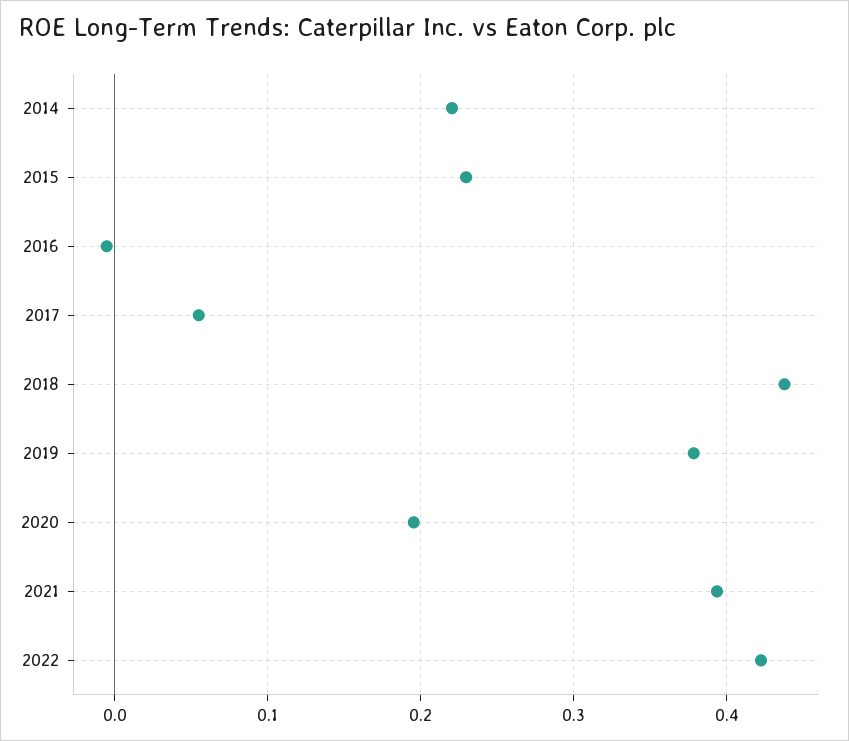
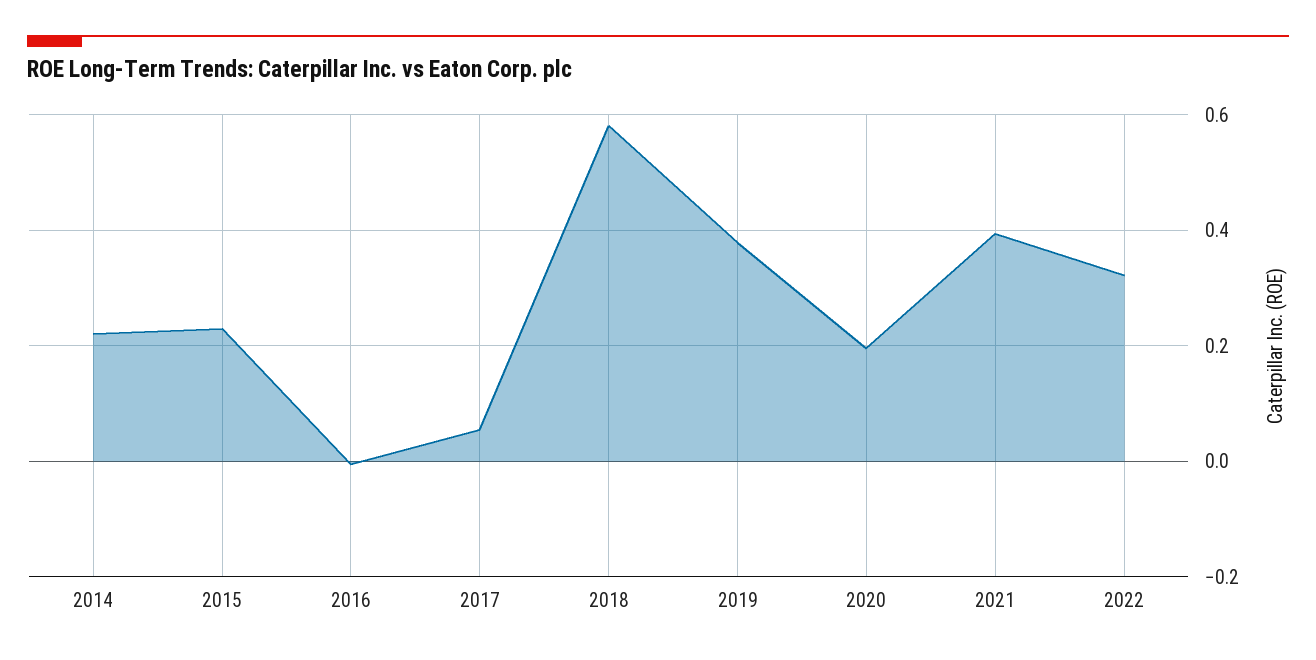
2018: 0.44 -> 0.58
2022: 0.42 -> 0.32

